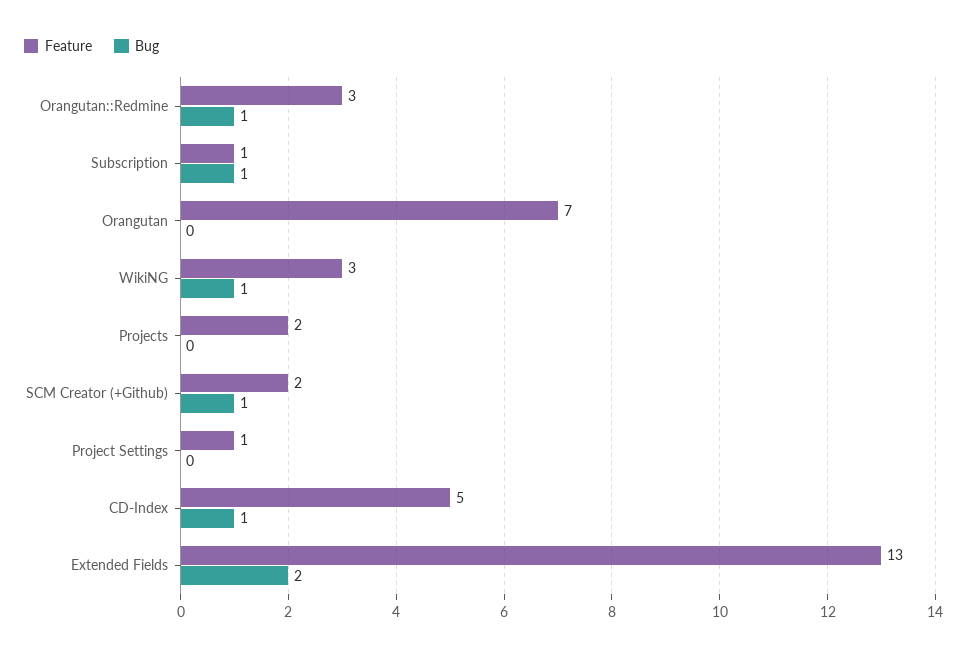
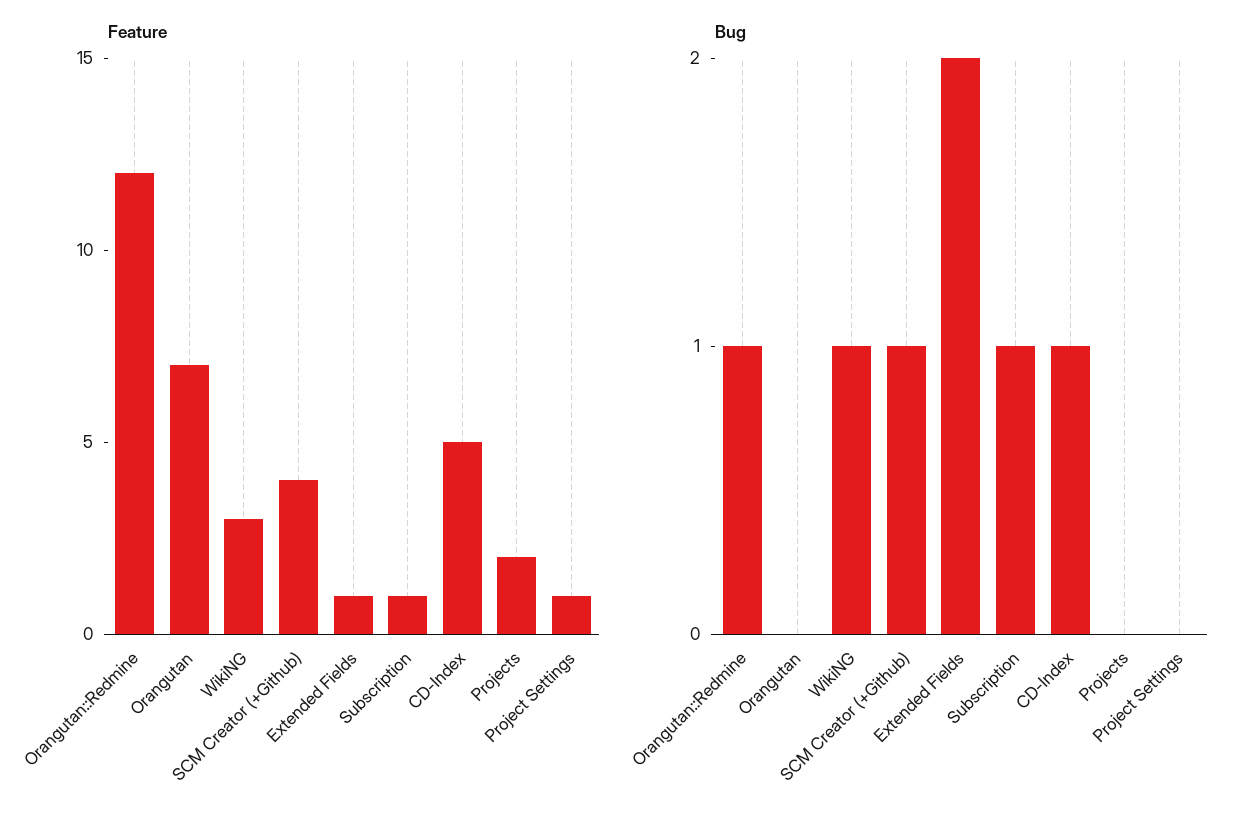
Feature, Orangutan::Redmine: 3 -> 12
Feature, SCM Creator (+Github): 2 -> 4
Feature, Extended Fields: 13 -> 1

